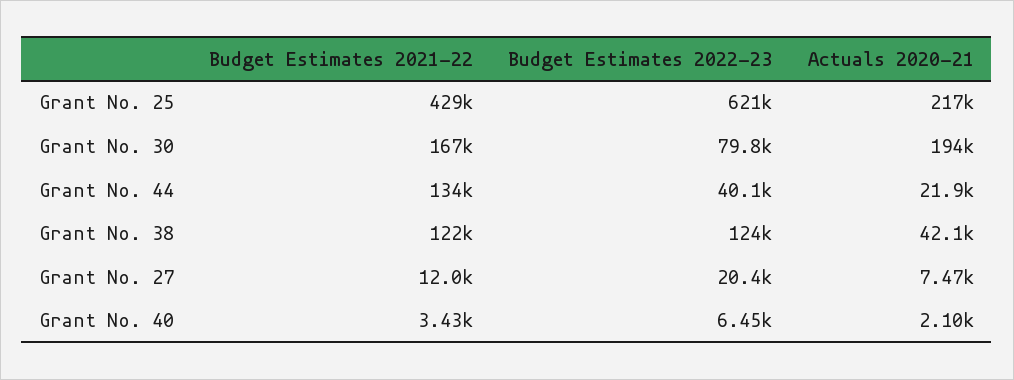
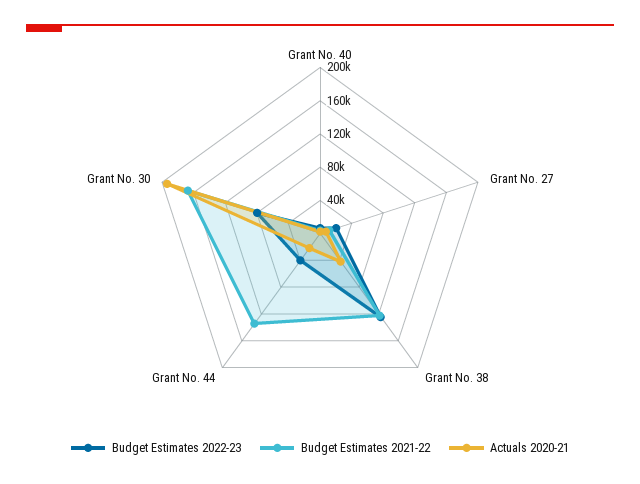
Budget Estimates 2021-22, Grant No. 25: 429000 -> none
Budget Estimates 2022-23, Grant No. 25: 621000 -> none
Actuals 2020-21, Grant No. 25: 217000 -> none

